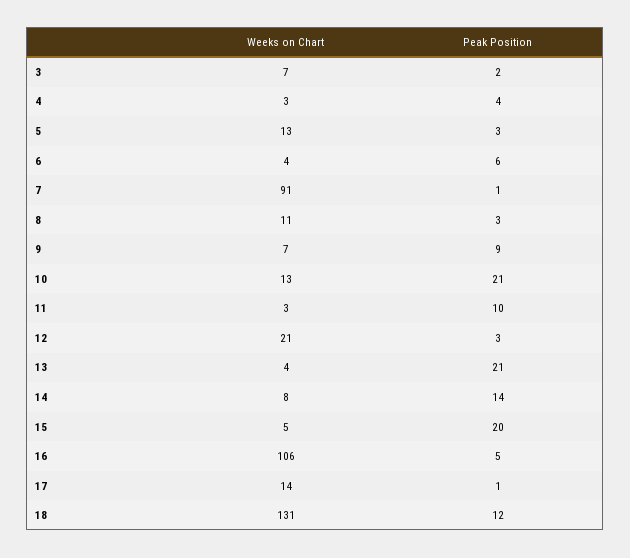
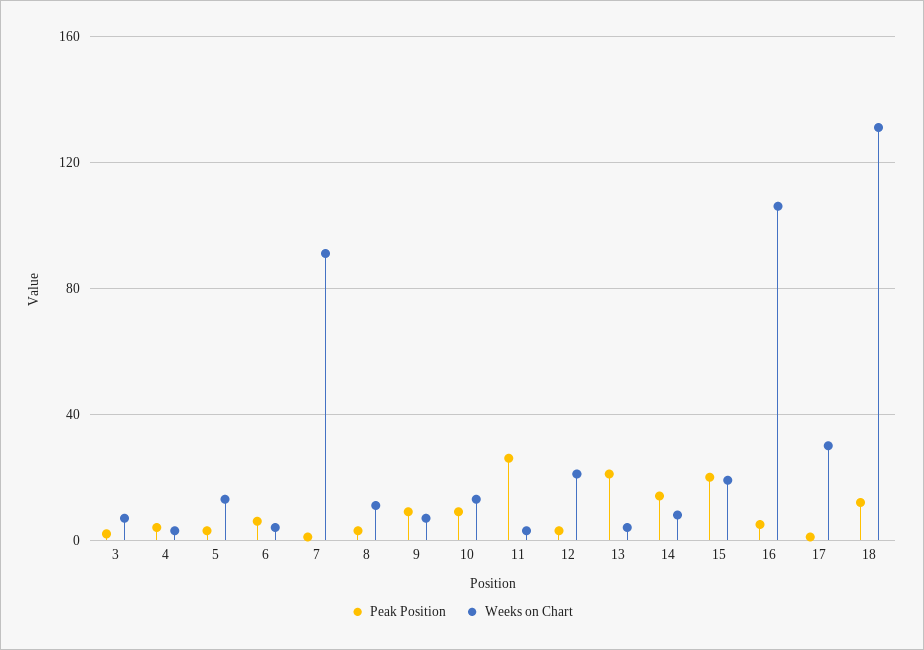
Peak Position, 10: 21 -> 10
Peak Position, 11: 10 -> 25
Weeks on Chart, 15: 5 -> 20
Weeks on Chart, 17: 14 -> 30

